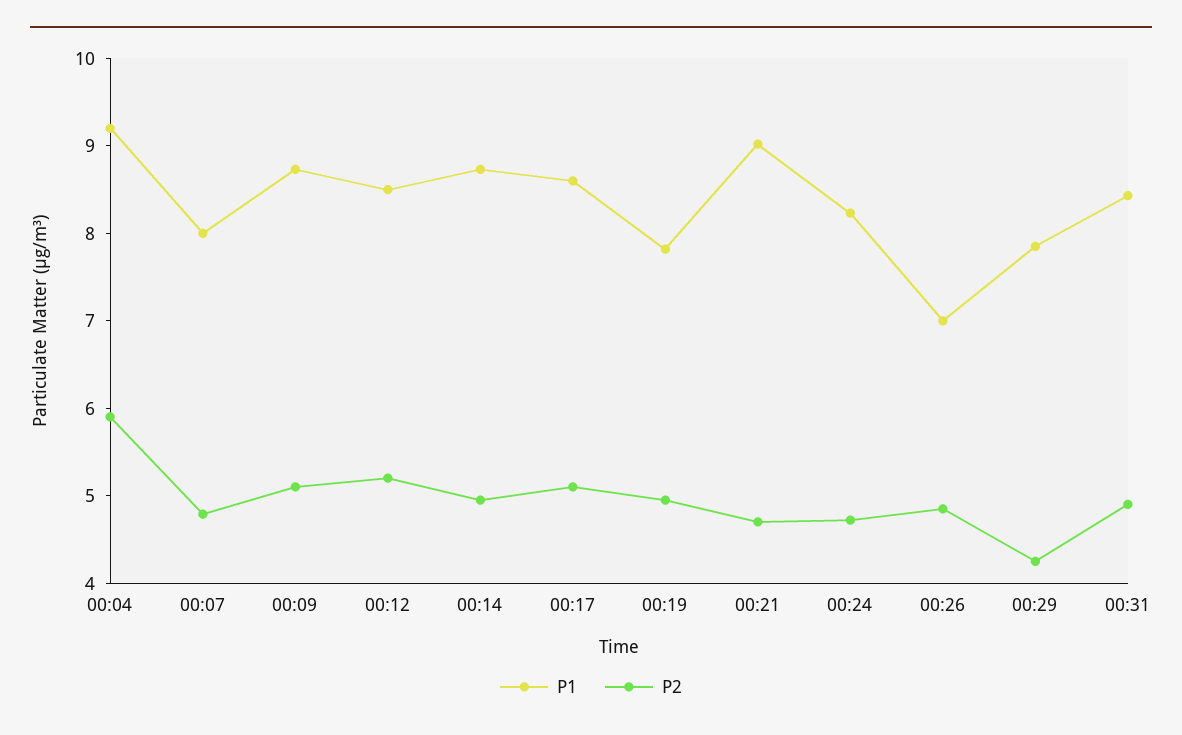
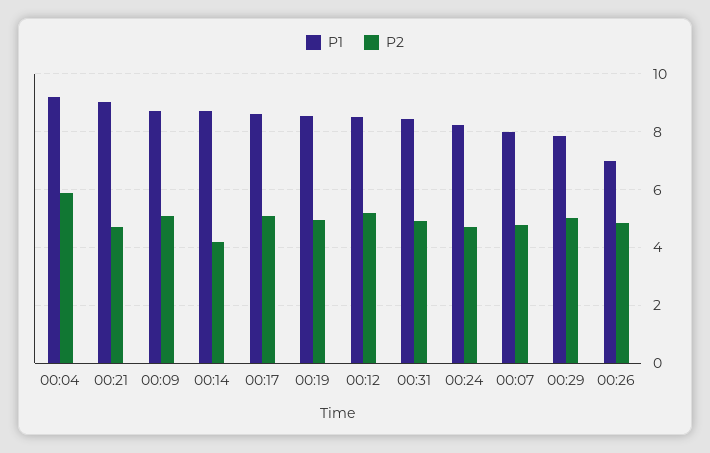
P2, 00:14: 5 -> 4.25
P1, 00:19: 7.8 -> 8.5
P2, 00:29: 4.2 -> 5

